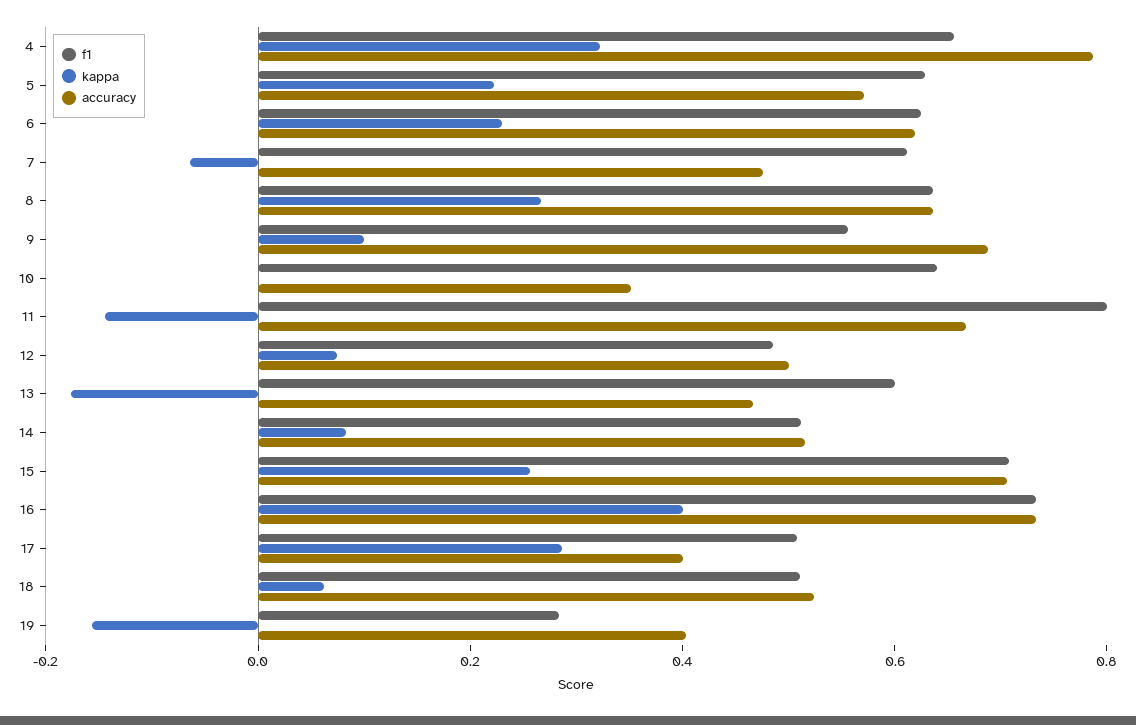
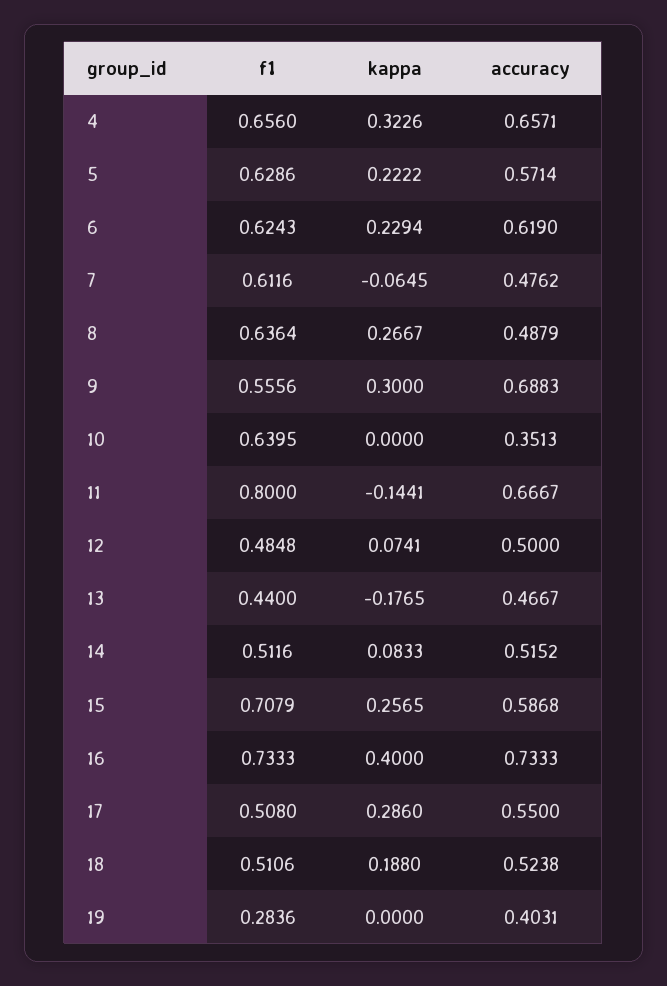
accuracy, 4: 0.8 -> 0.6571
accuracy, 8: 0.65 -> 0.4879
kappa, 9: 0.1 -> 0.3
f1, 13: 0.6 -> 0.44
accuracy, 15: 0.7 -> 0.5868
accuracy, 17: 0.4 -> 0.55
kappa, 18: 0.05 -> 0.188
kappa, 19: -0.15 -> 0

